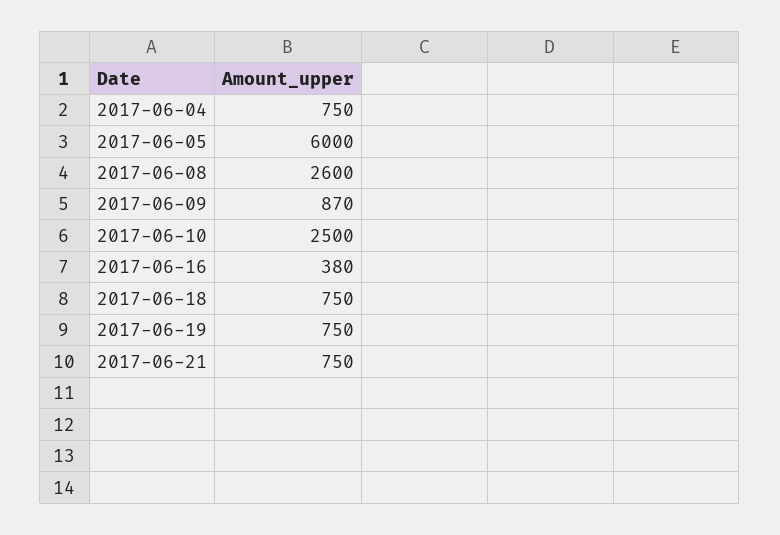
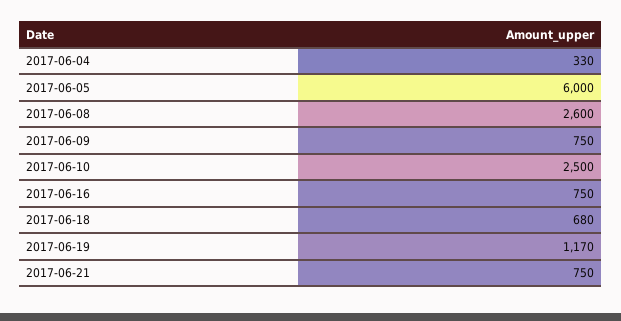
2017-06-04: 750 -> 330
2017-06-09: 870 -> 750
2017-06-16: 380 -> 750
2017-06-18: 750 -> 680
2017-06-19: 750 -> 1170

